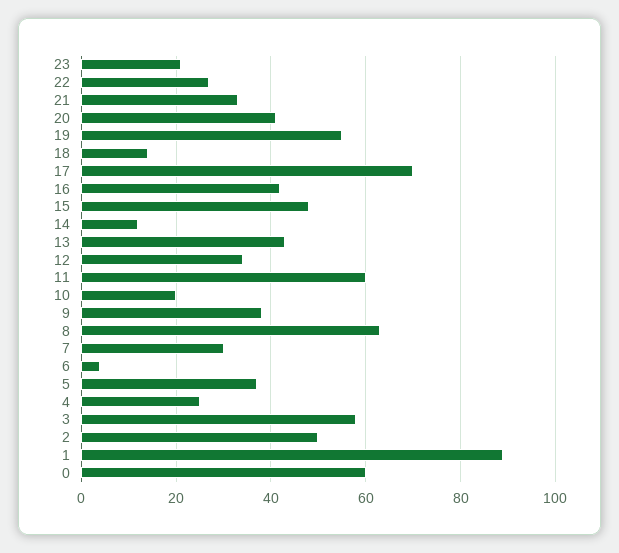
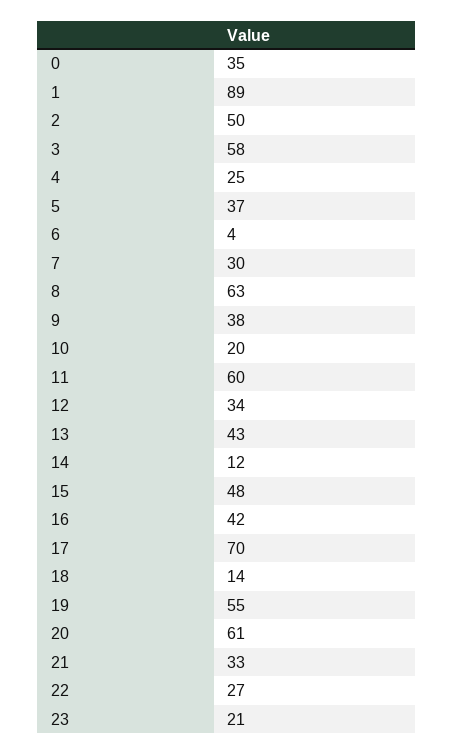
20: 40 -> 61
0: 60 -> 35

